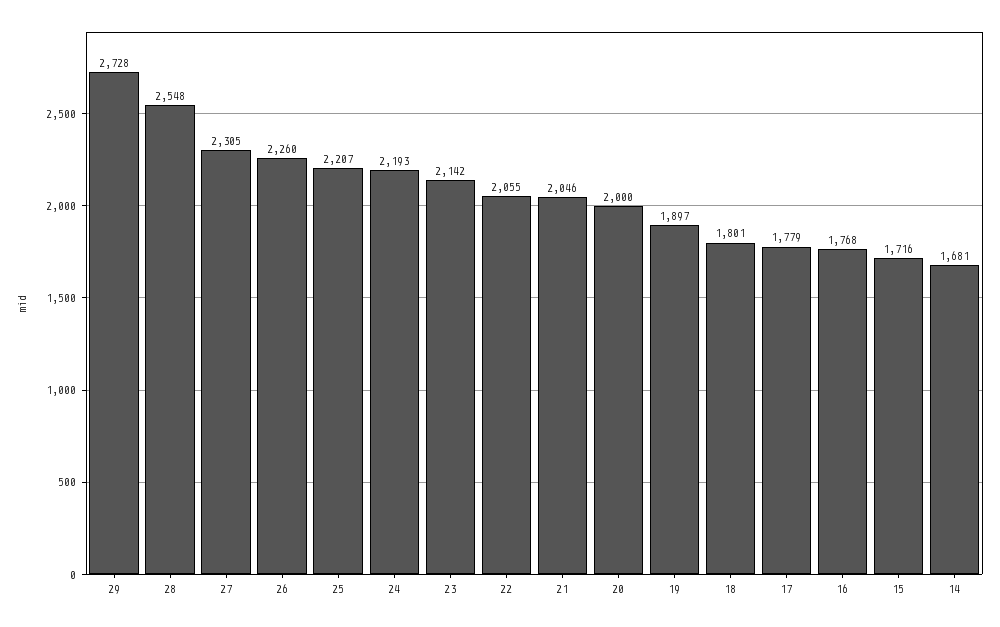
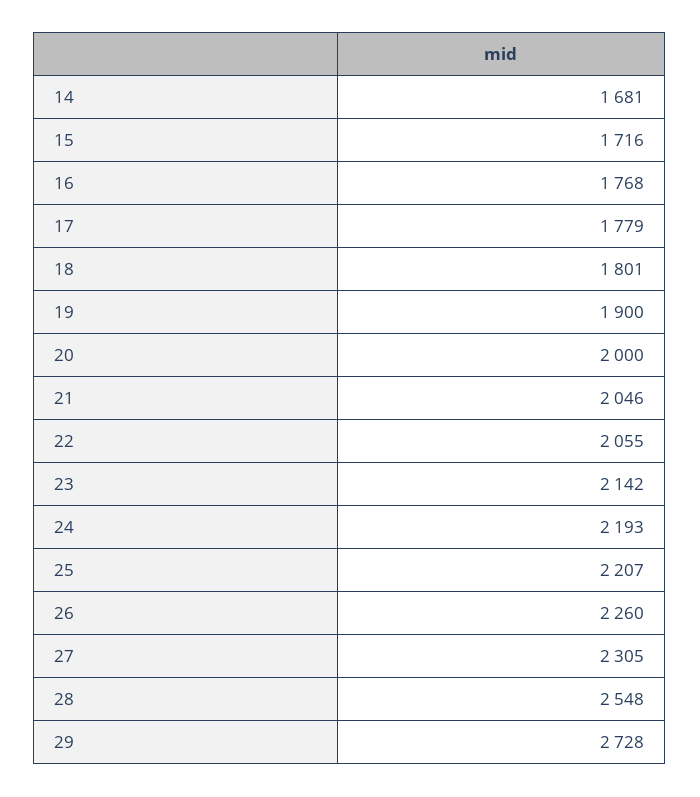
19: 1897 -> 1900

